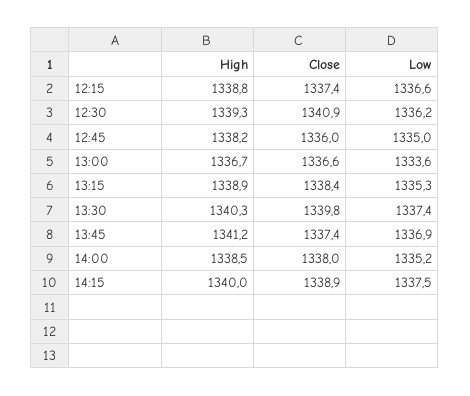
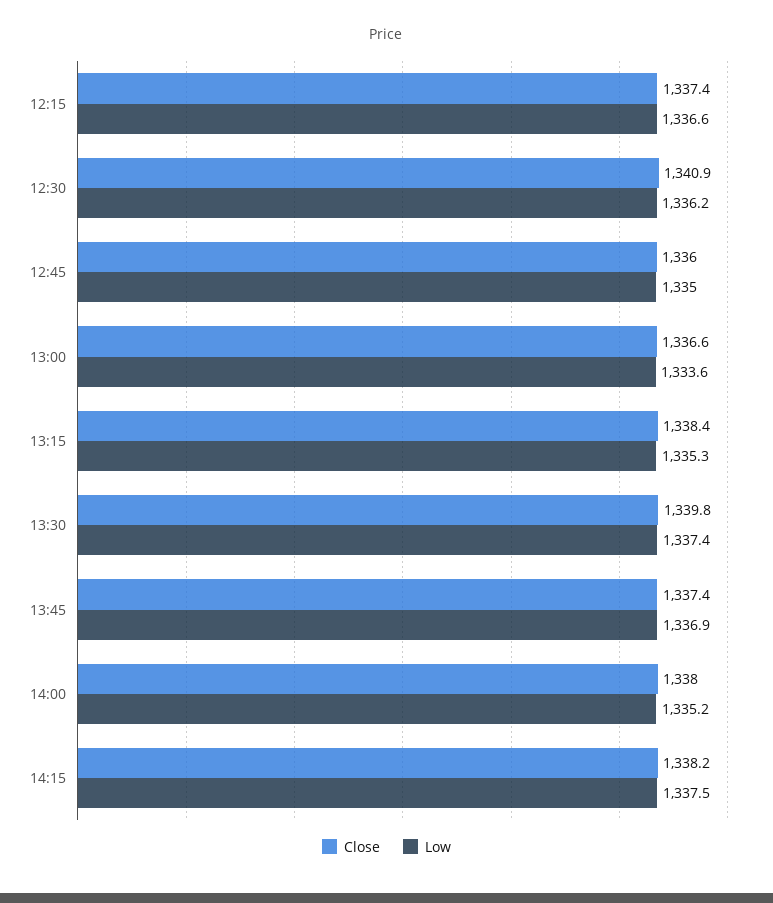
High, 12:15: 1338.8 -> none
High, 12:30: 1339.3 -> none
High, 12:45: 1338.2 -> none
High, 13:00: 1336.7 -> none
High, 13:15: 1338.9 -> none
High, 13:30: 1340.3 -> none
High, 13:45: 1341.2 -> none
High, 14:00: 1338.5 -> none
High, 14:15: 1340 -> none
Close, 14:15: 1338.9 -> 1338.2

